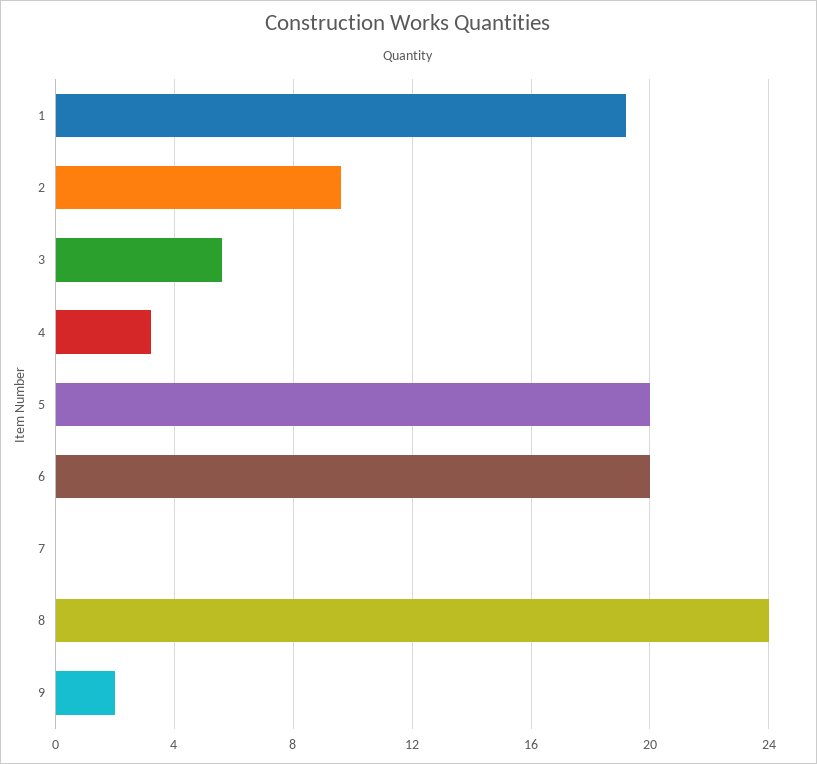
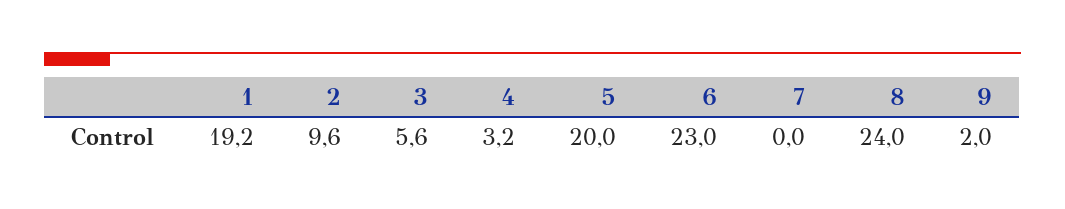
6: 20 -> 23

